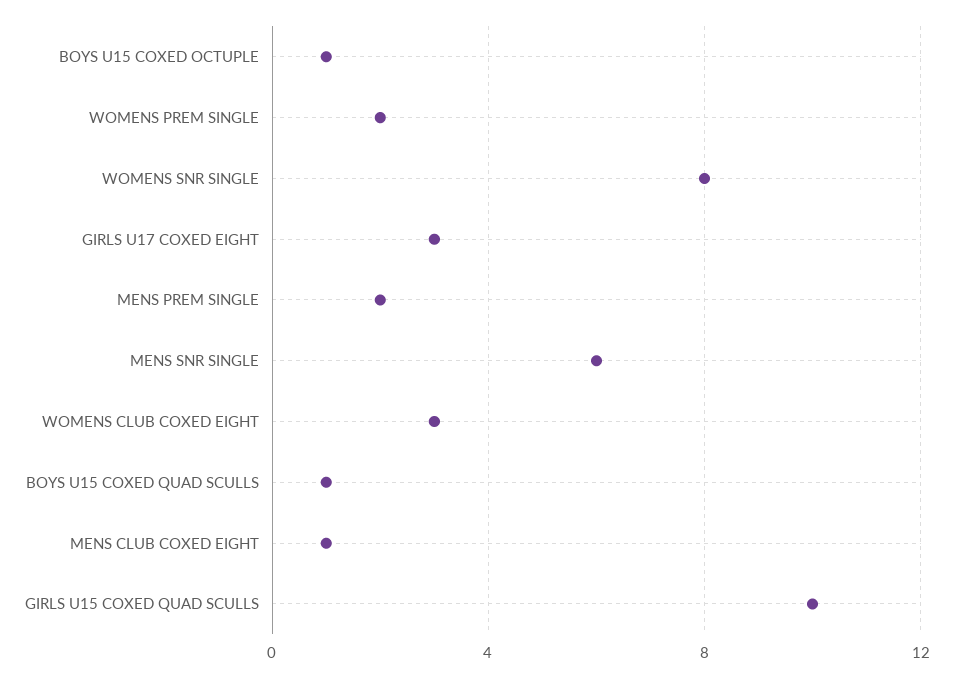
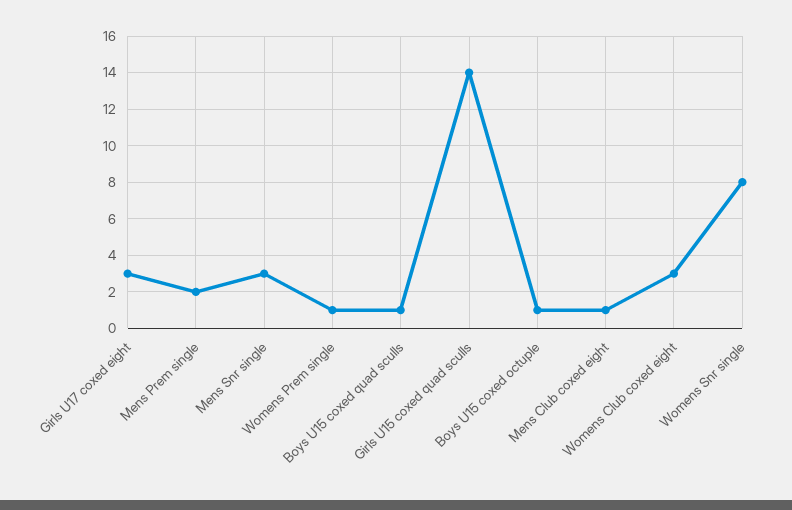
WOMENS PREM SINGLE: 2 -> 1
MENS SNR SINGLE: 6 -> 3
GIRLS U15 COXED QUAD SCULLS: 10 -> 14

